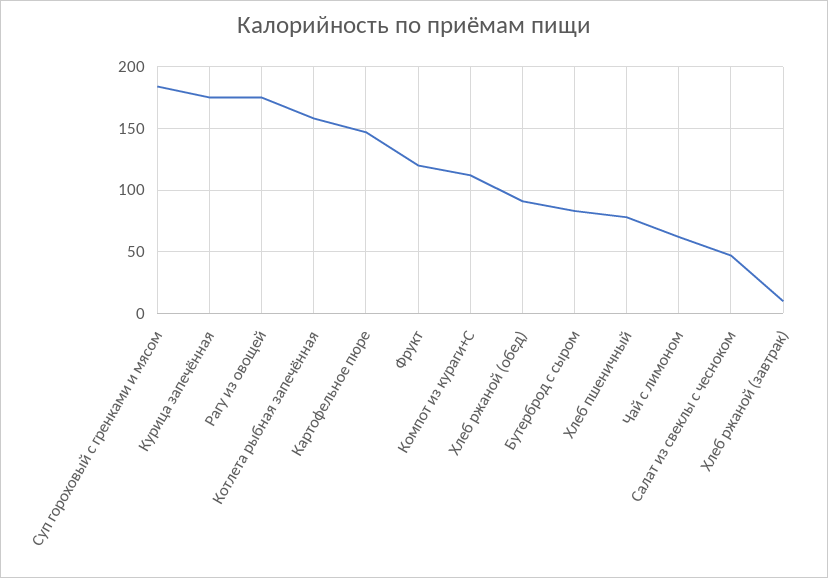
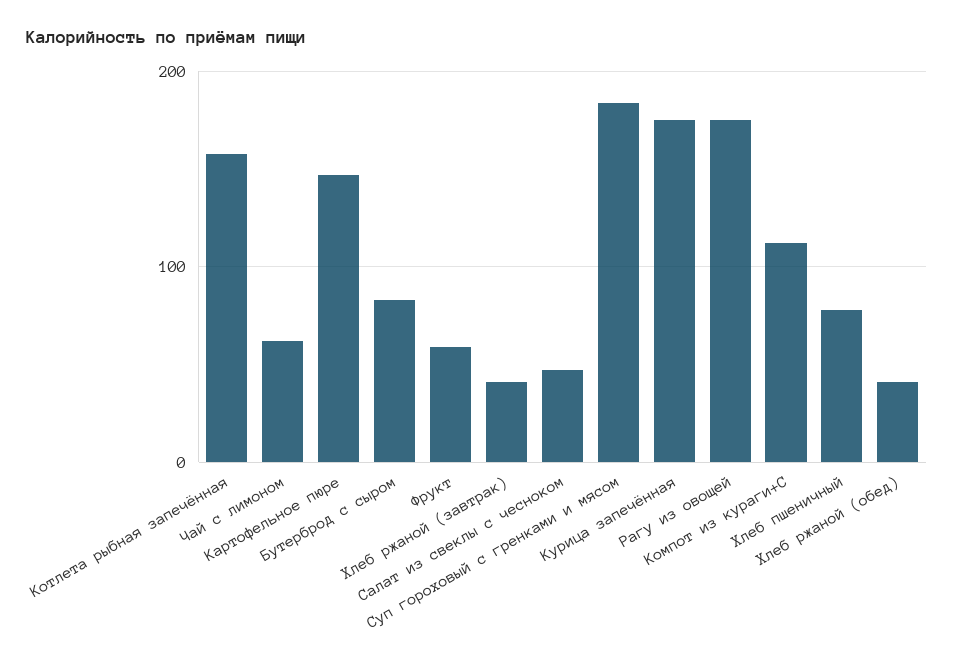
Фрукт: 120 -> 60
Хлеб ржаной (обед): 90 -> 40
Хлеб ржаной (завтрак): 10 -> 40

